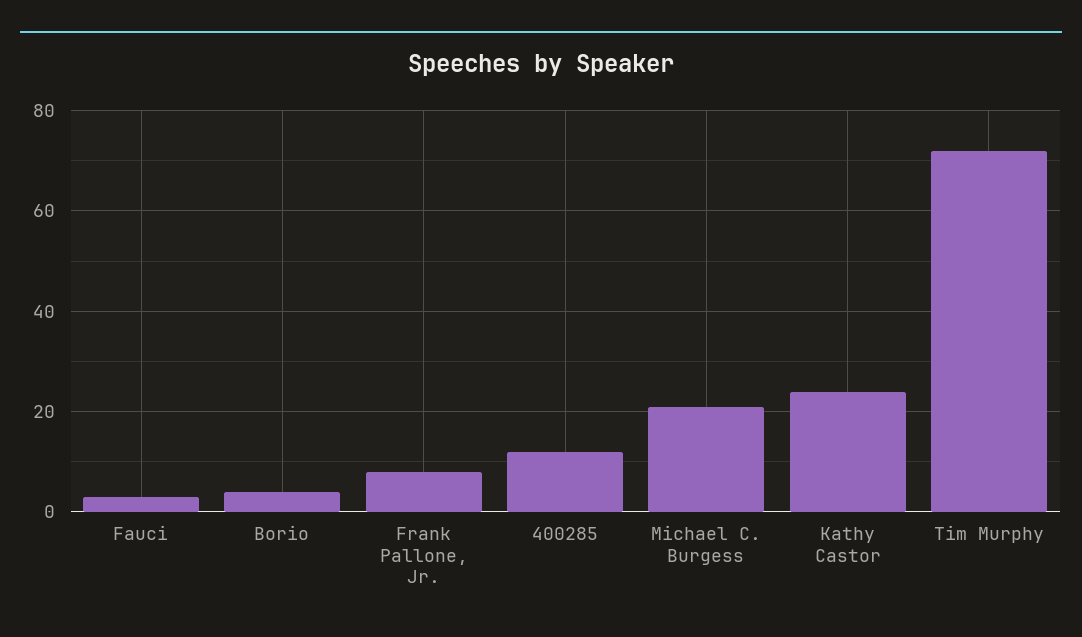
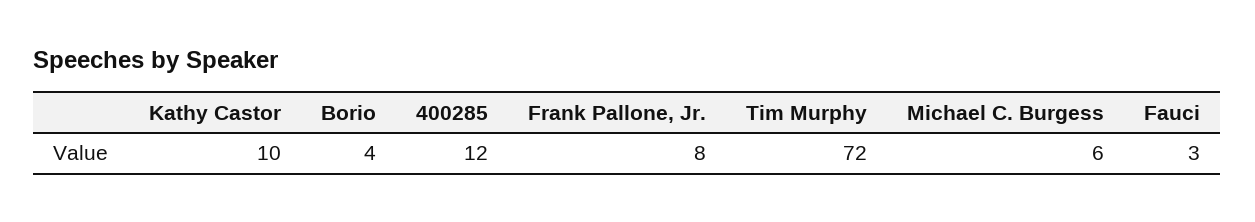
Michael C. Burgess: 20 -> 6
Kathy Castor: 25 -> 10

